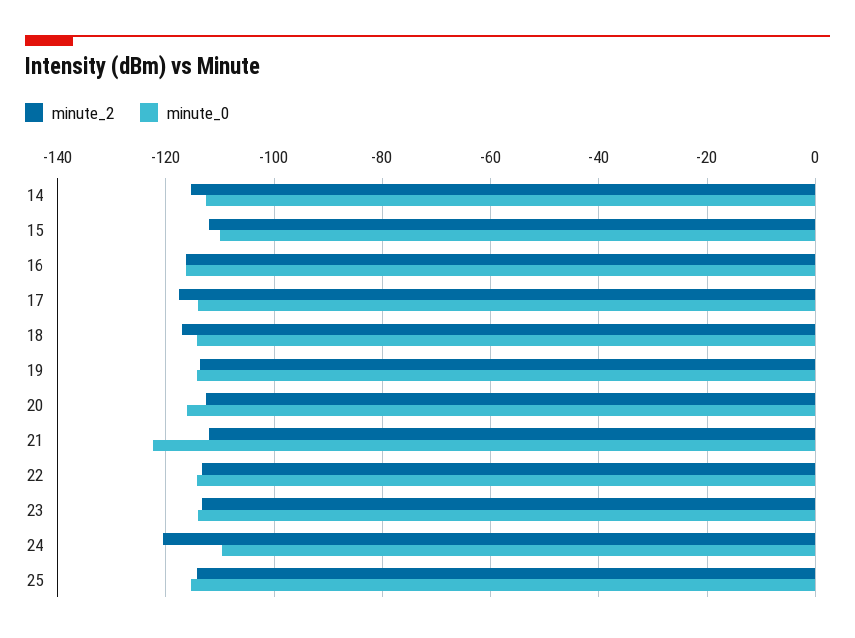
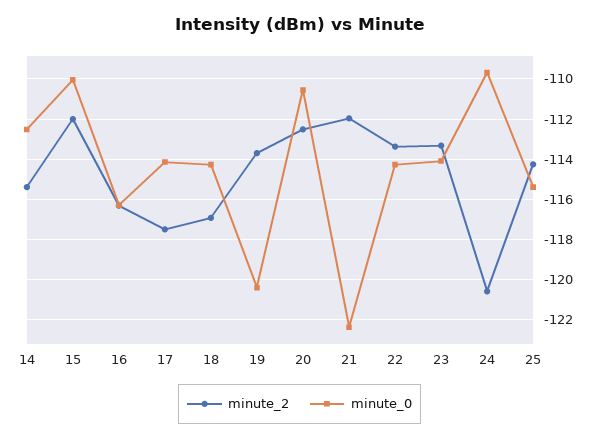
minute_0, 19: -114 -> -120.5
minute_0, 20: -116 -> -110.5

